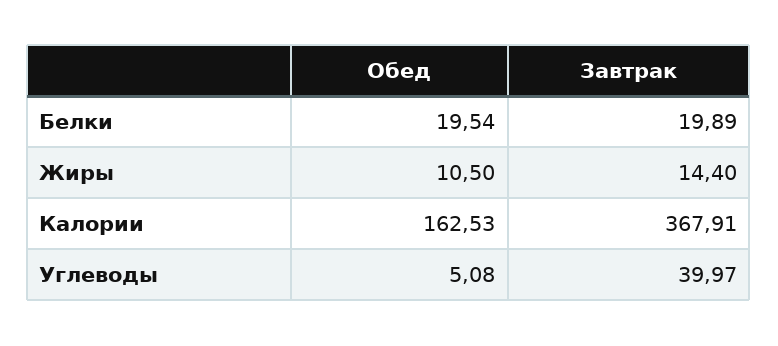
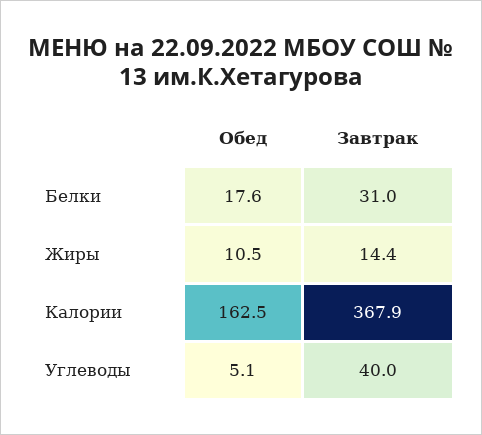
Обед, Белки: 19.54 -> 17.6
Завтрак, Белки: 19.89 -> 31

